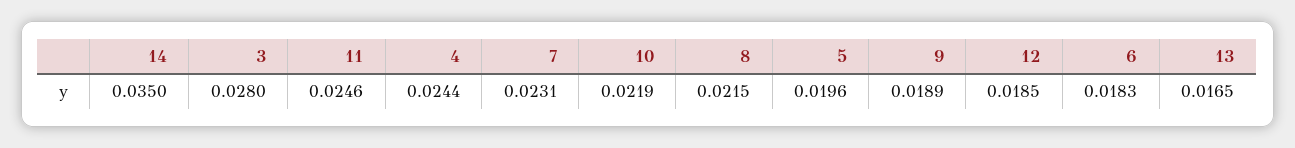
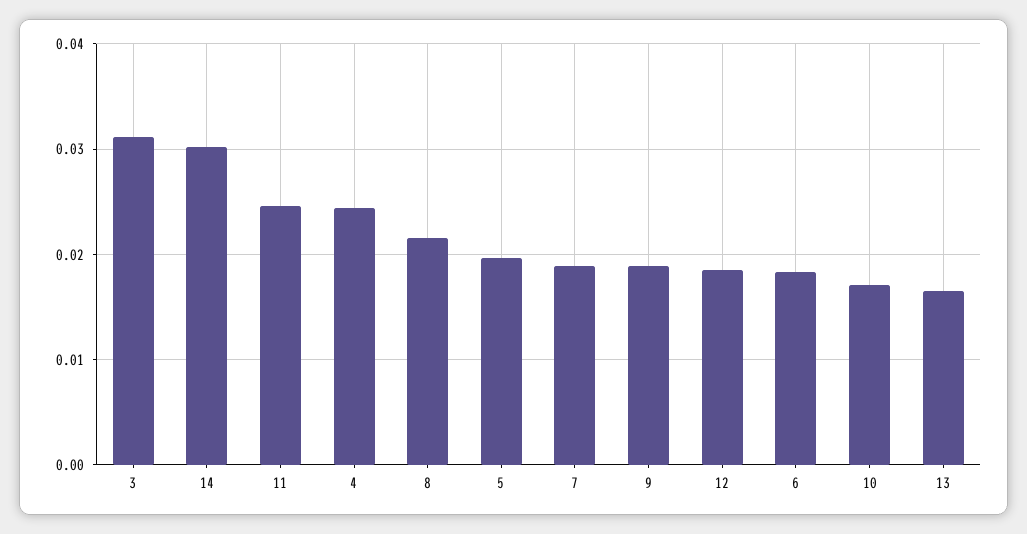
14: 0.035 -> 0.03
3: 0.028 -> 0.031
7: 0.0231 -> 0.019
10: 0.0219 -> 0.017

